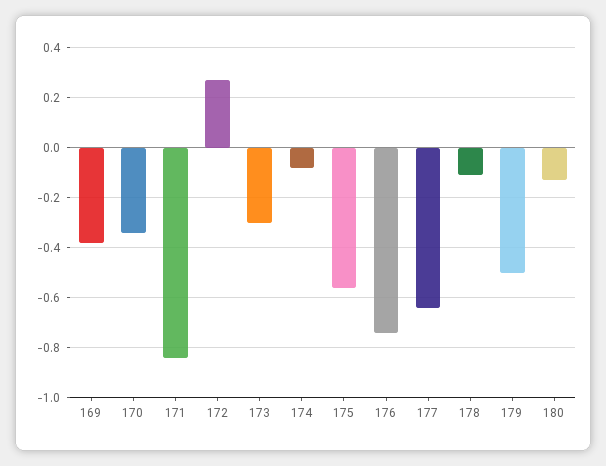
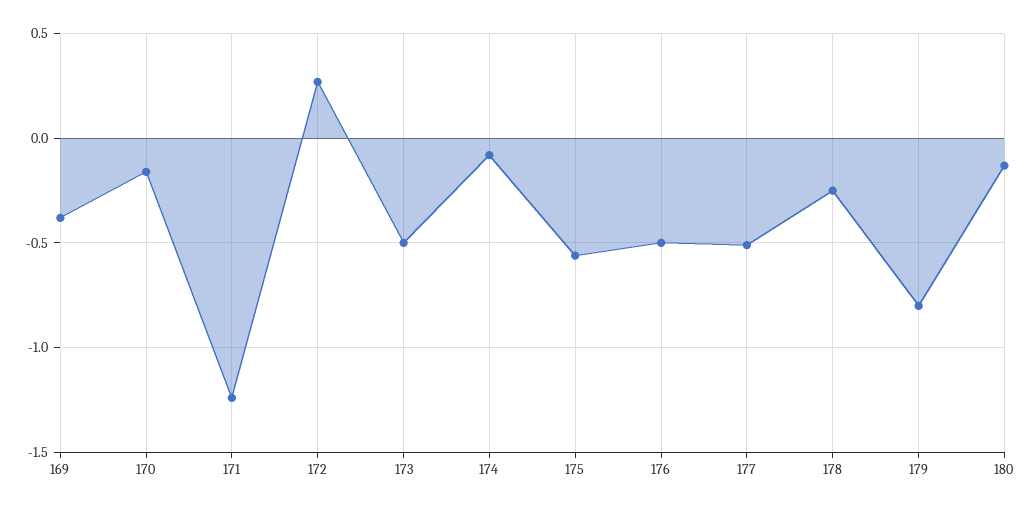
170: -0.35 -> -0.15
171: -0.85 -> -1.25
173: -0.3 -> -0.5
176: -0.75 -> -0.5
177: -0.65 -> -0.5
178: -0.1 -> -0.25
179: -0.5 -> -0.8

